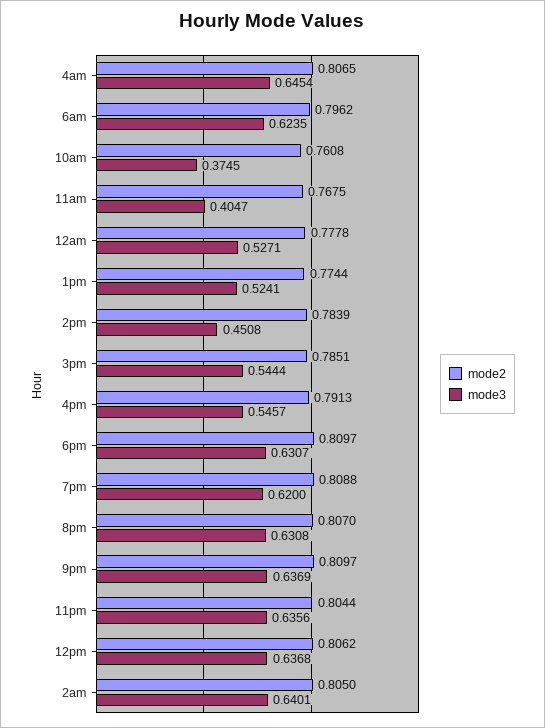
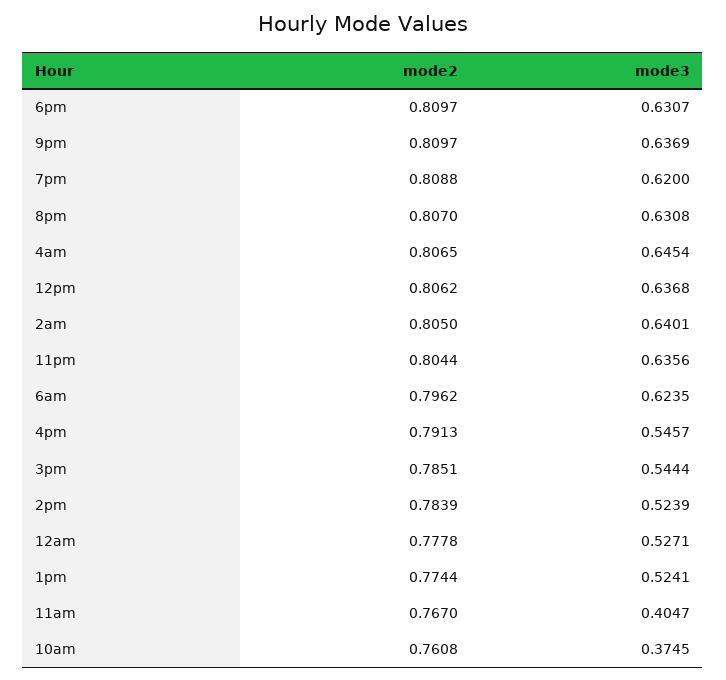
mode2, 11am: 0.7675 -> 0.767
mode3, 2pm: 0.4508 -> 0.5239

